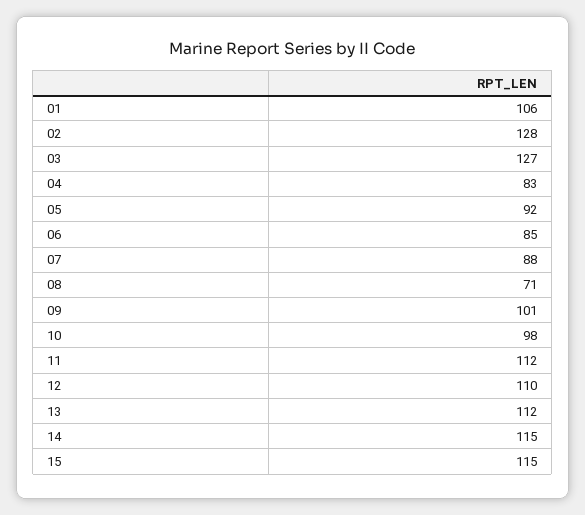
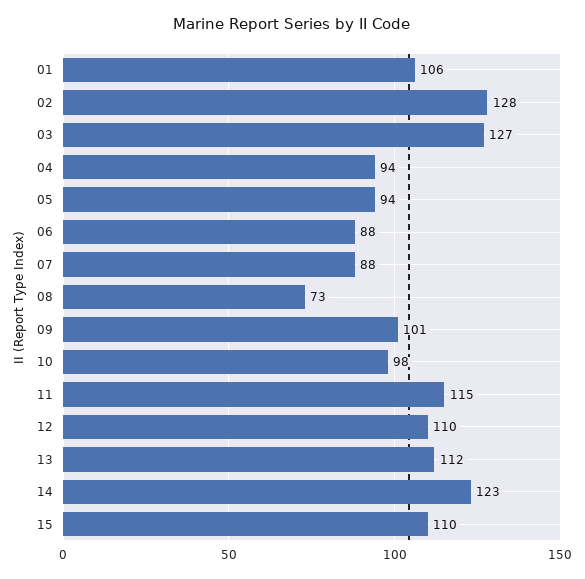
04: 83 -> 94
05: 92 -> 94
06: 85 -> 88
08: 71 -> 73
11: 112 -> 115
14: 115 -> 123
15: 115 -> 110

